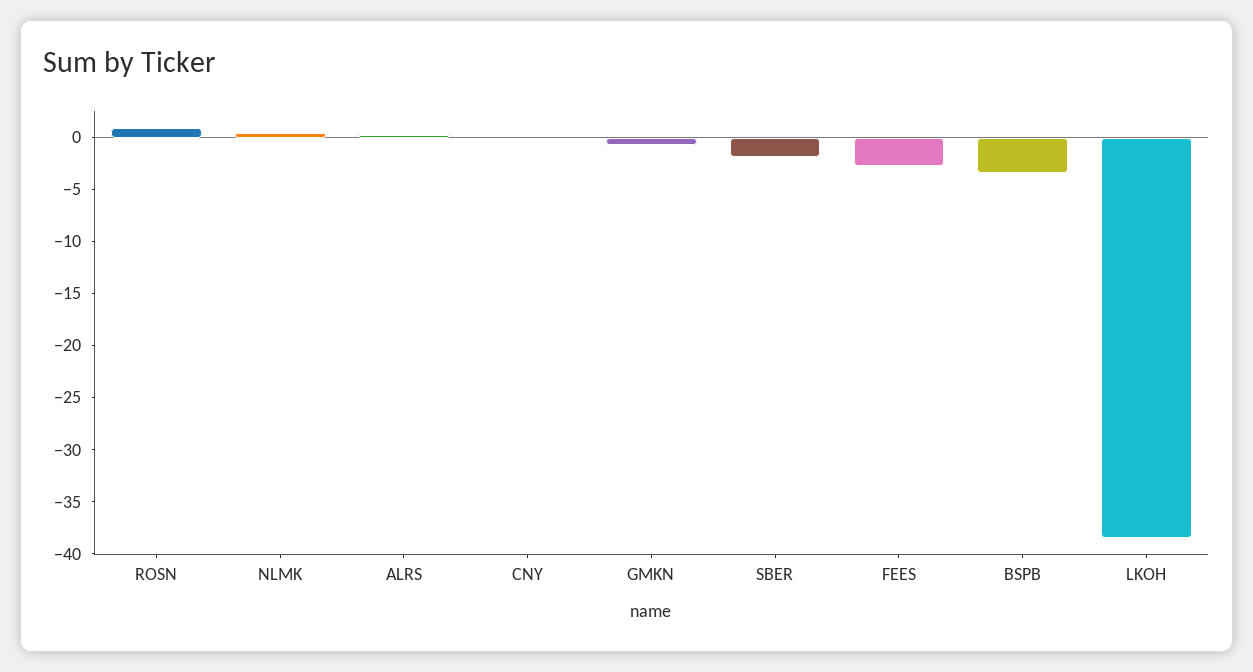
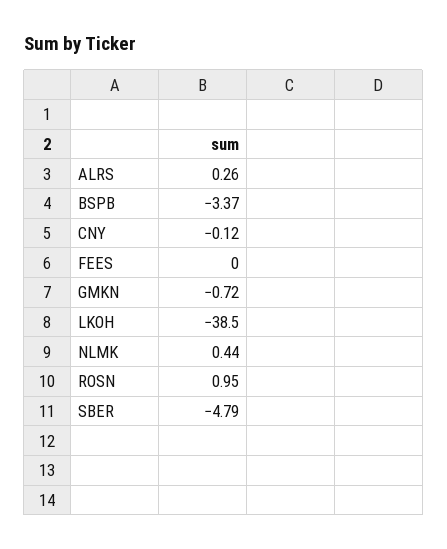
SBER: -2 -> -4.79
FEES: -3 -> 0

